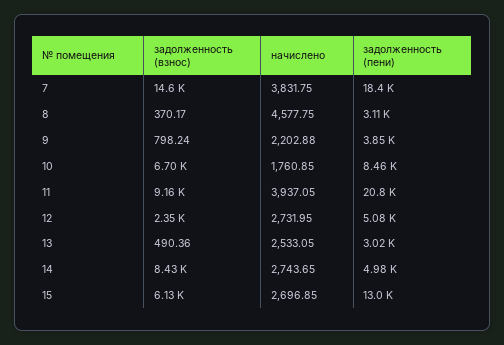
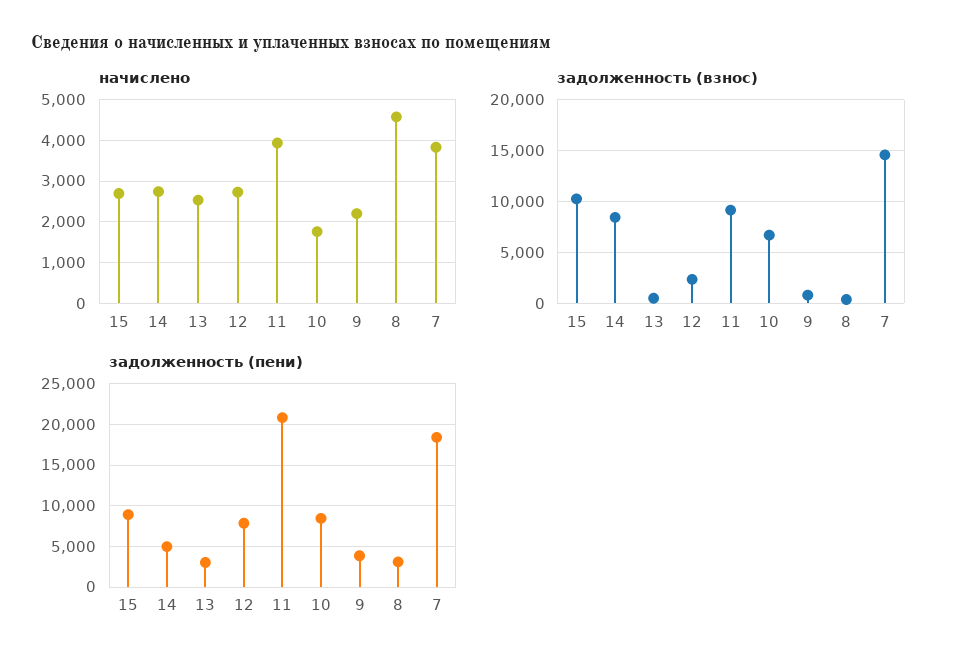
задолженность (пени), 12: 5080 -> 8000
задолженность (взнос), 15: 6130 -> 10000
задолженность (пени), 15: 13000 -> 9000

